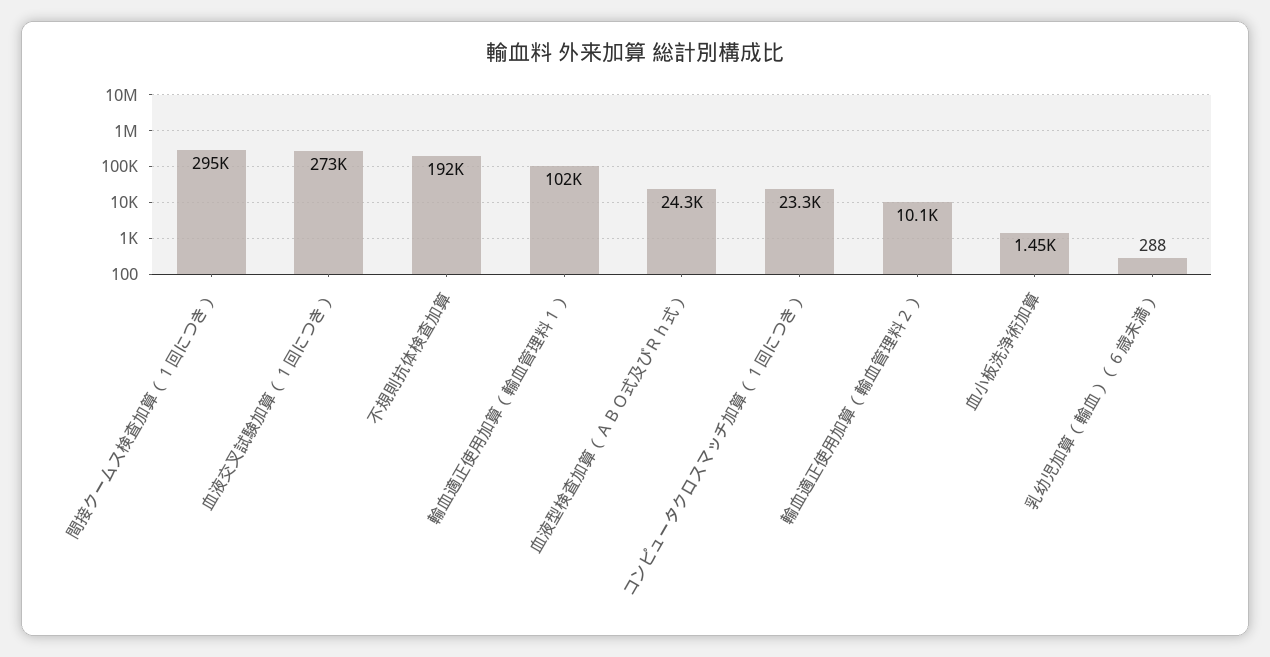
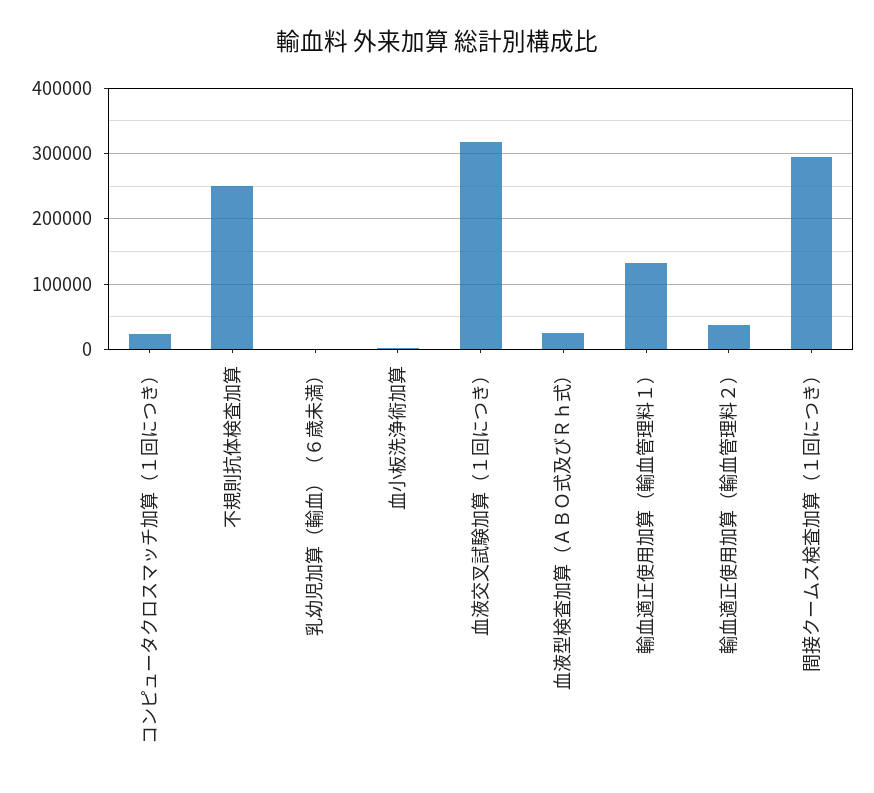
血液交叉試験加算（１回につき）: 273000 -> 320000
不規則抗体検査加算: 192000 -> 250000
輸血適正使用加算（輸血管理料１）: 102000 -> 130000
輸血適正使用加算（輸血管理料２）: 10100 -> 40000

